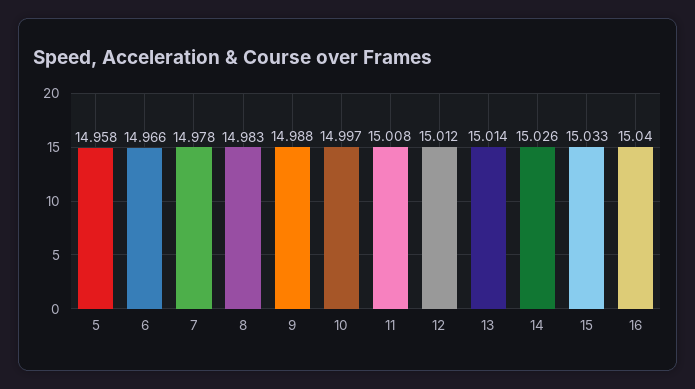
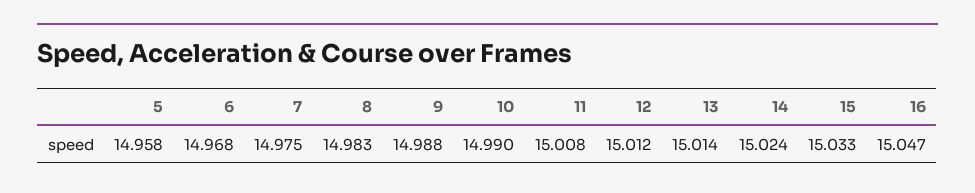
6: 14.966 -> 14.968
7: 14.978 -> 14.975
10: 14.997 -> 14.99
14: 15.026 -> 15.024
16: 15.04 -> 15.047

